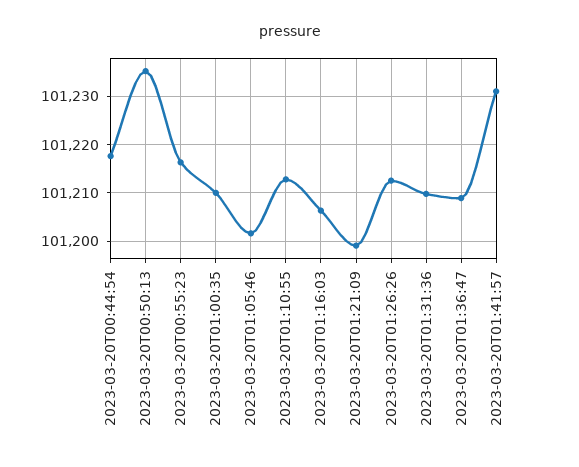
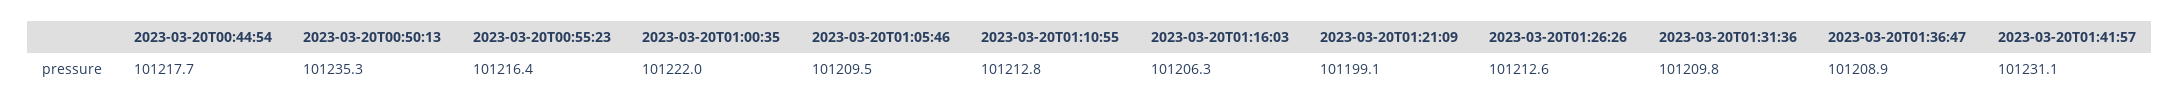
2023-03-20T01:00:35: 101210 -> 101222
2023-03-20T01:05:46: 101202 -> 101209.5

